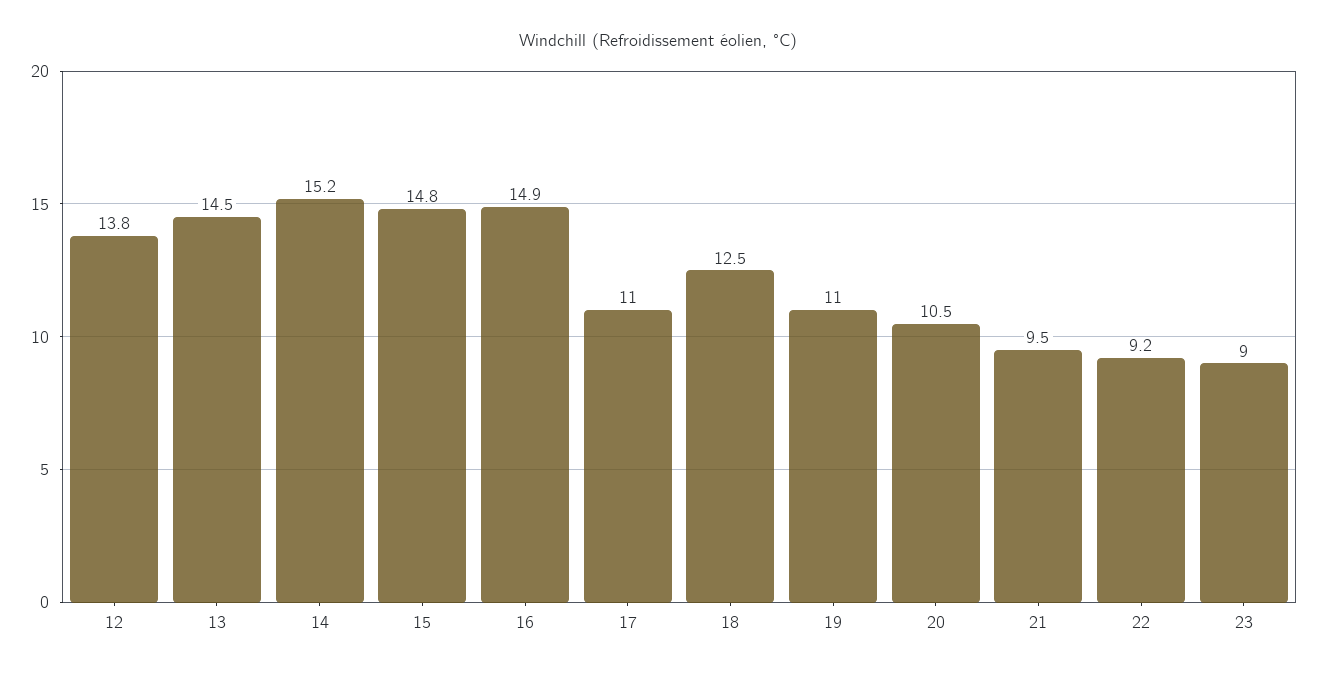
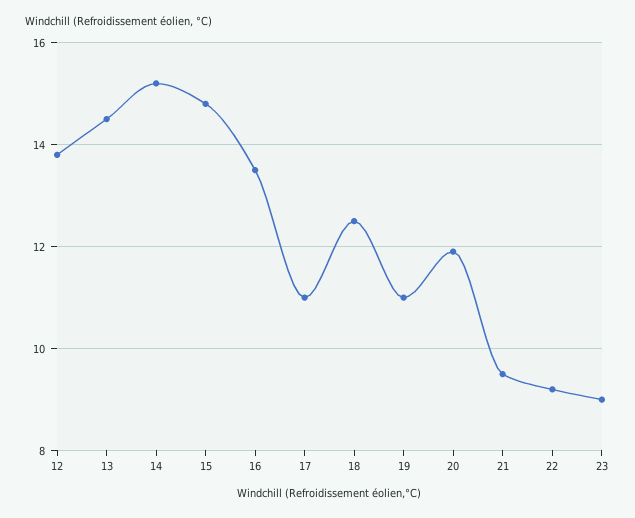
16: 14.9 -> 13.5
20: 10.5 -> 12

